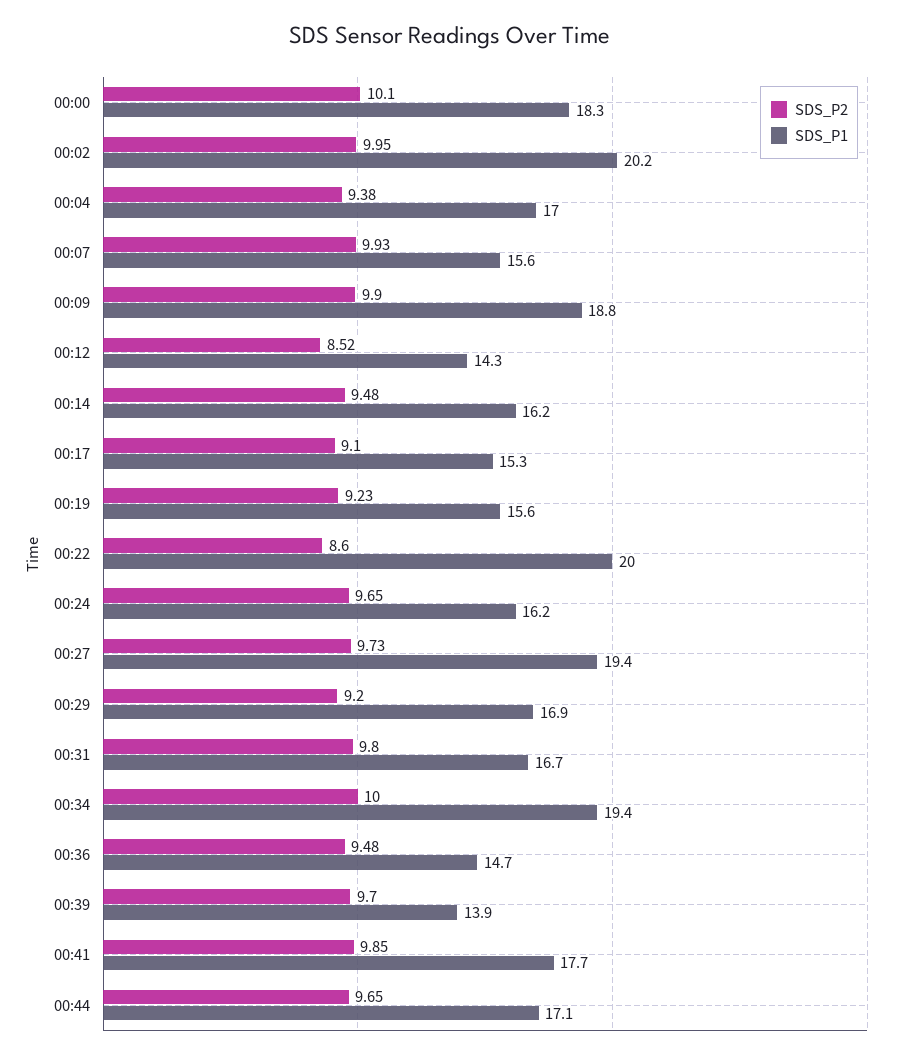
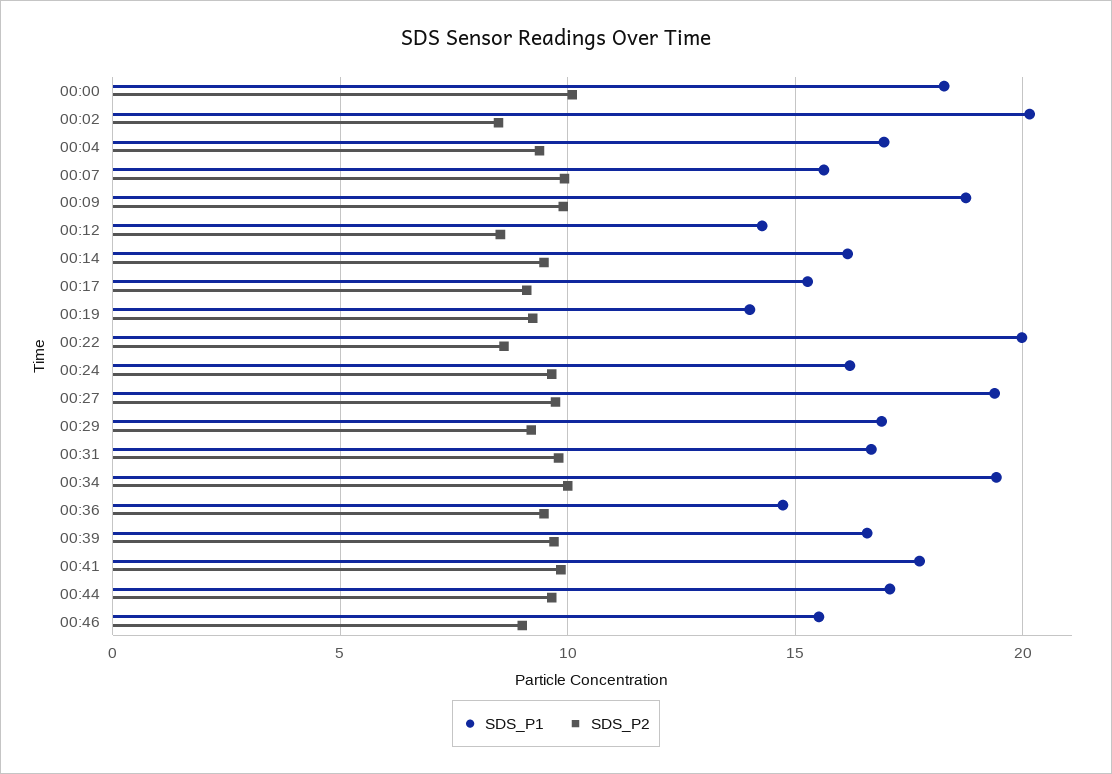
SDS_P2, 00:02: 9.95 -> 8.5
SDS_P1, 00:19: 15.6 -> 14
SDS_P1, 00:39: 13.9 -> 16.5
SDS_P1, 00:46: none -> 15.5
SDS_P2, 00:46: none -> 9

